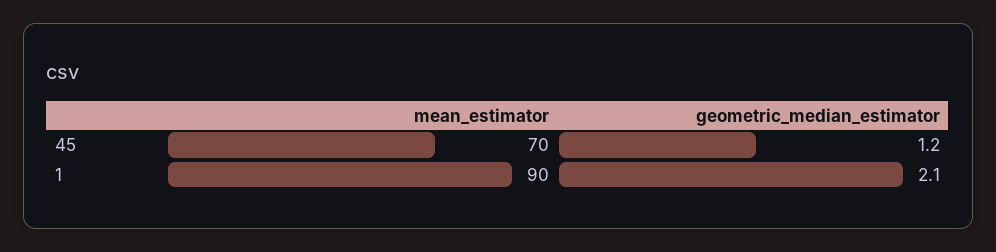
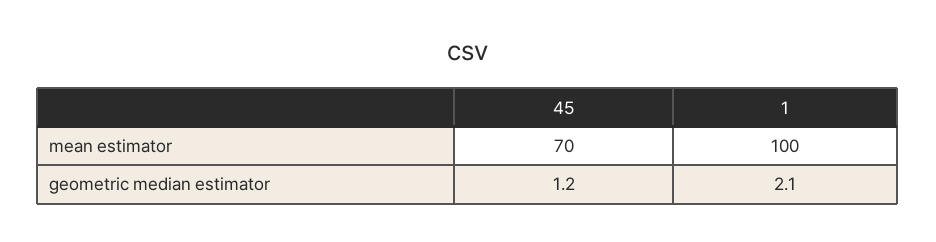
mean_estimator, 1: 90 -> 100

